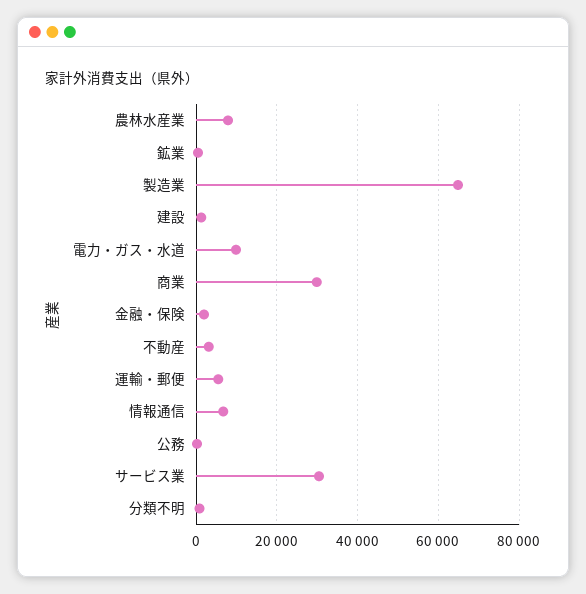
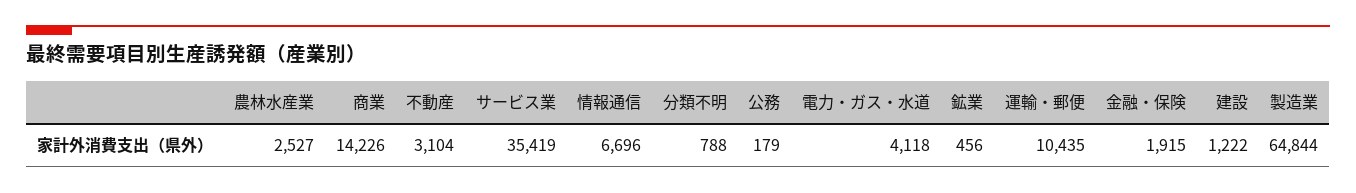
農林水産業: 8000 -> 2527
電力・ガス・水道: 10000 -> 4118
商業: 30000 -> 14226
運輸・郵便: 6000 -> 10435
サービス業: 30000 -> 35419

